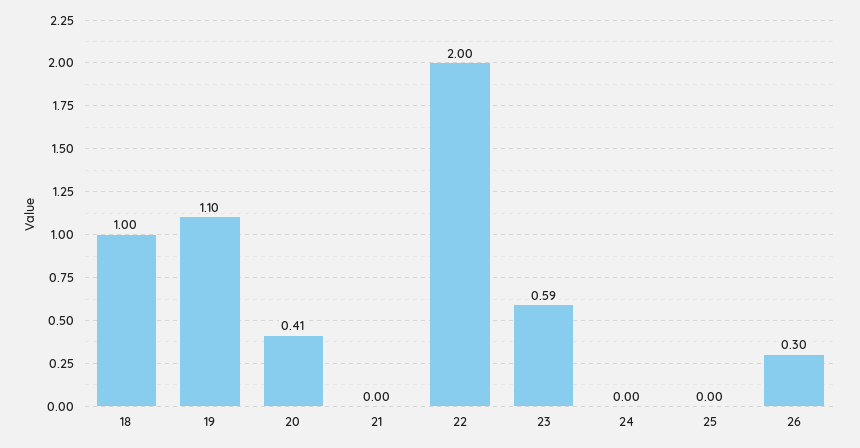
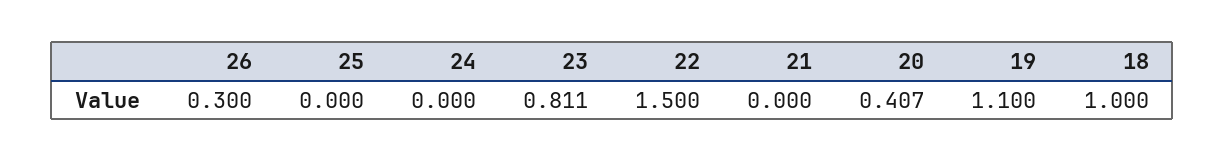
22: 2 -> 1.5
23: 0.59 -> 0.811

